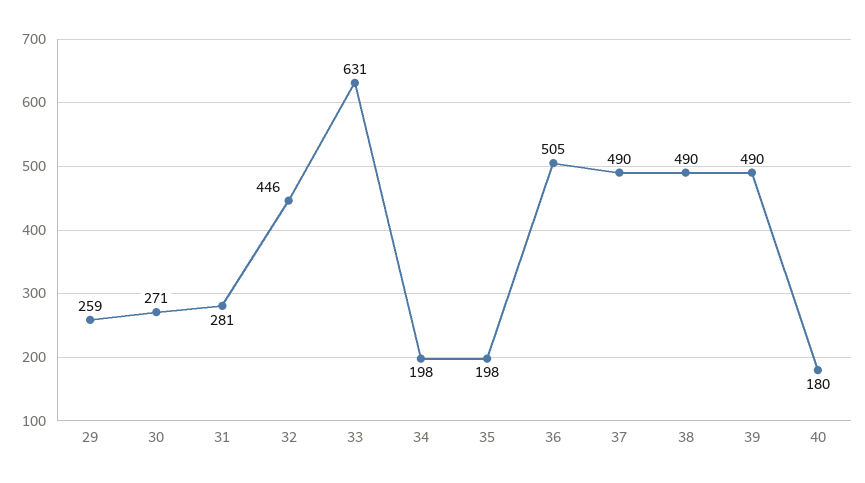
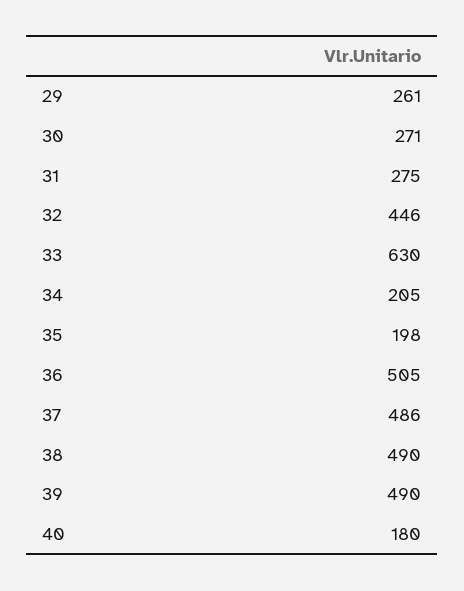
29: 259 -> 261
31: 281 -> 275
33: 631 -> 630
34: 198 -> 205
37: 490 -> 486

